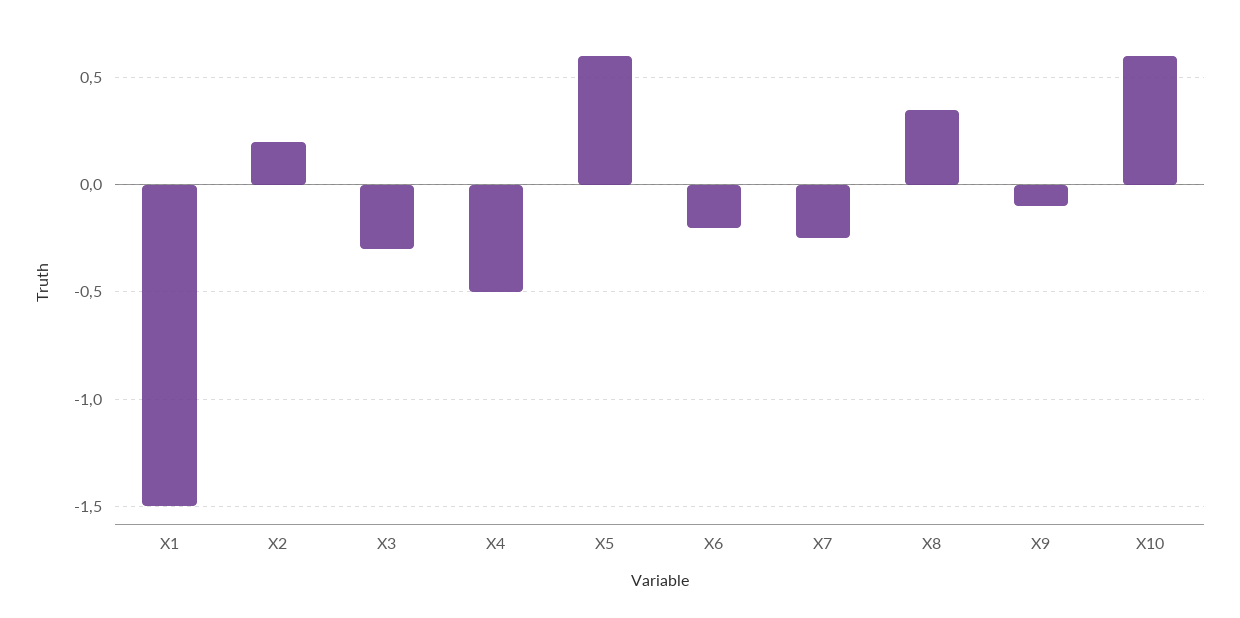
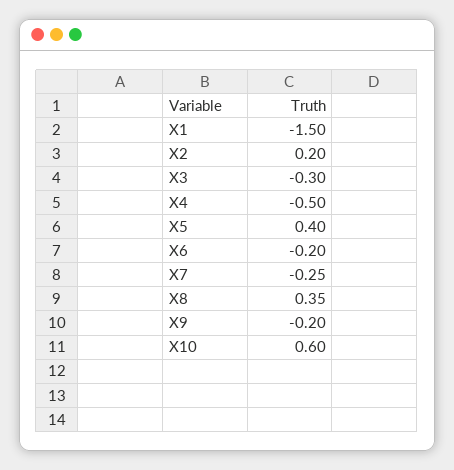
X5: 0.6 -> 0.4
X9: -0.1 -> -0.2

